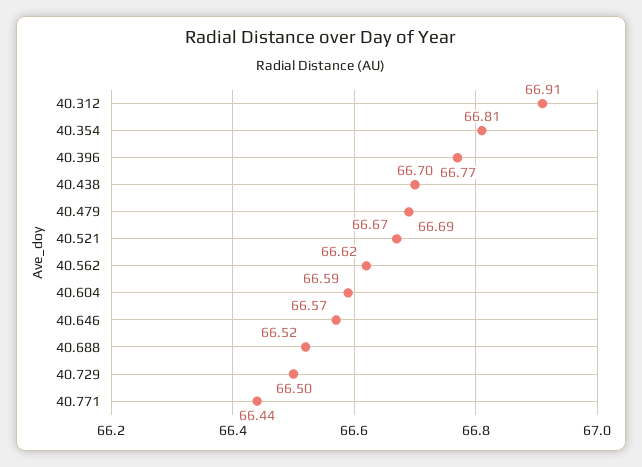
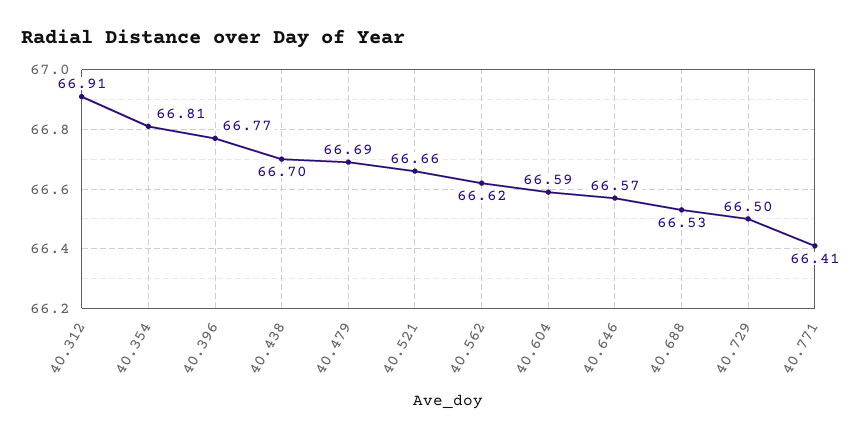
40.521: 66.67 -> 66.66
40.688: 66.52 -> 66.53
40.771: 66.44 -> 66.41

